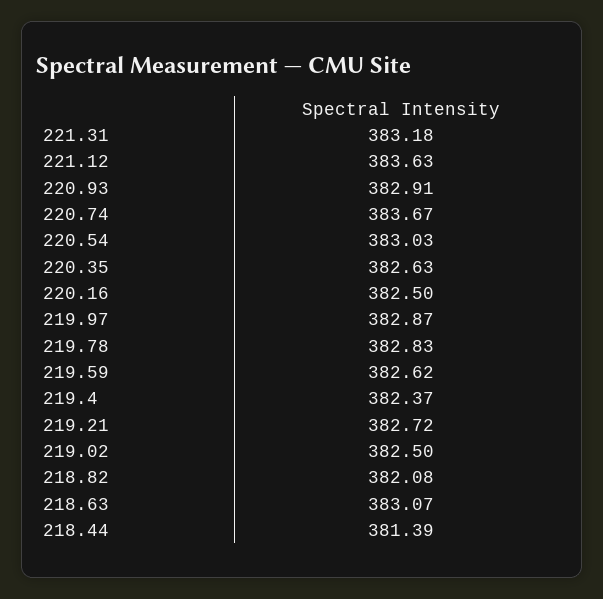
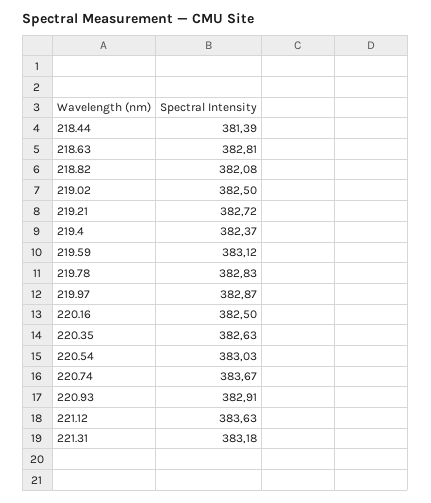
219.59: 382.62 -> 383.12
218.63: 383.07 -> 382.81

